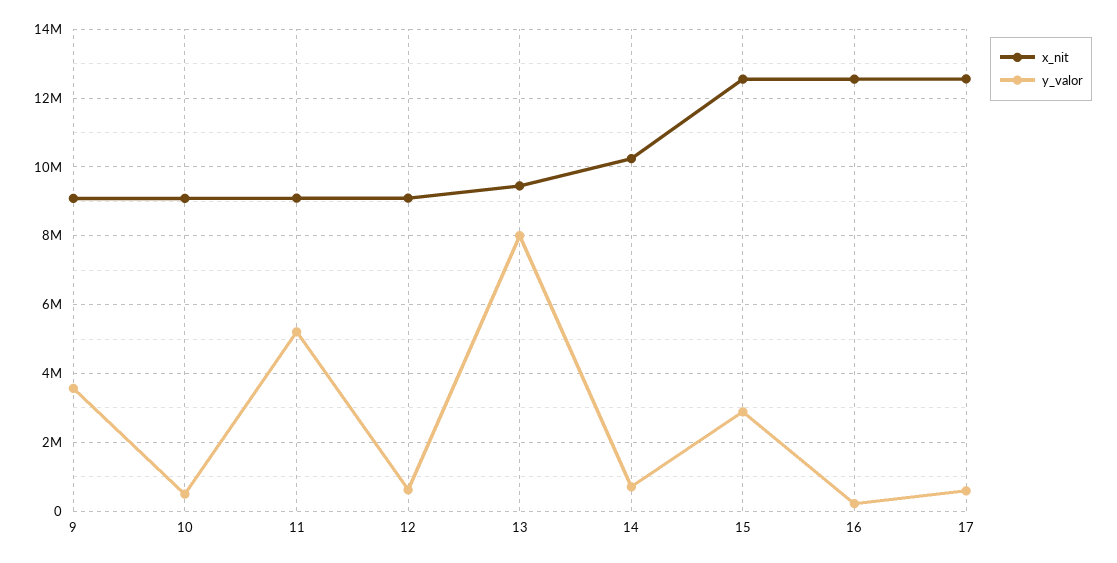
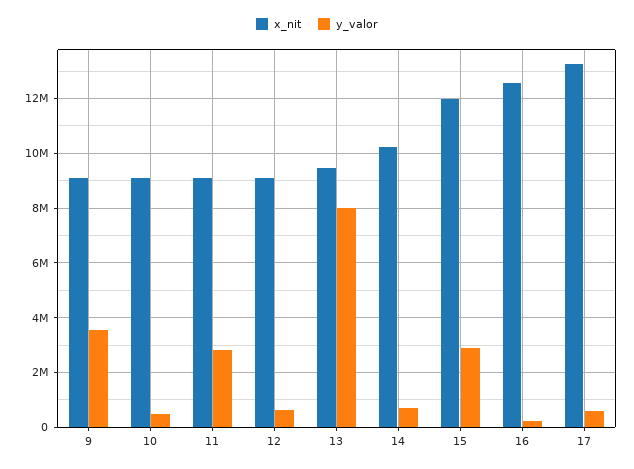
y_valor, 11: 5200000 -> 2750000
x_nit, 15: 12600000 -> 12000000
x_nit, 17: 12600000 -> 13250000

